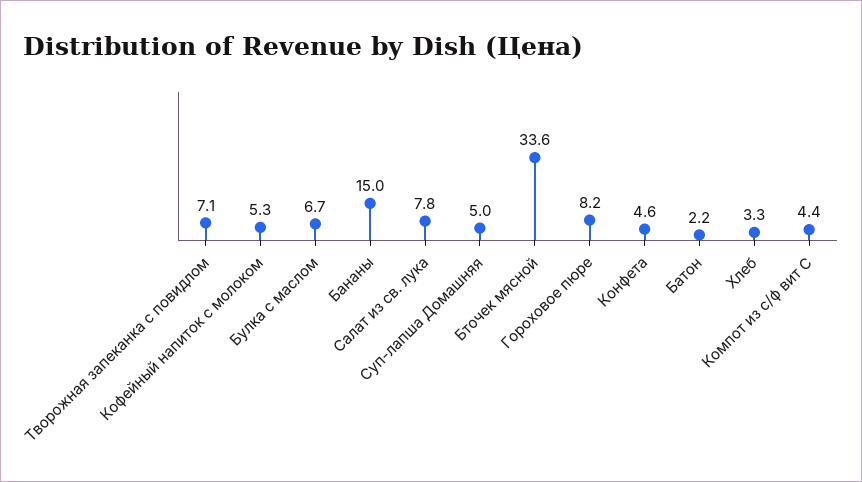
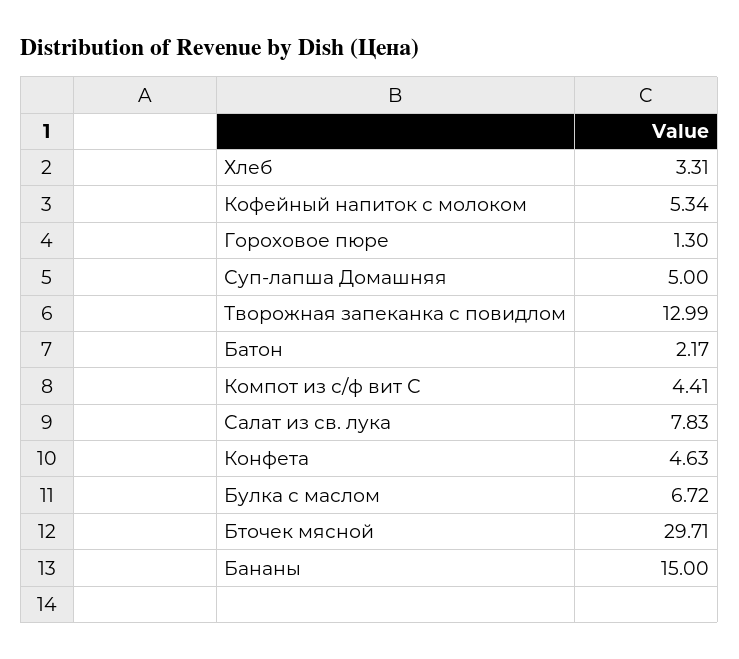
Творожная запеканка с повидлом: 7.1 -> 12.99
Бточек мясной: 33.6 -> 29.71
Гороховое пюре: 8.2 -> 1.3

